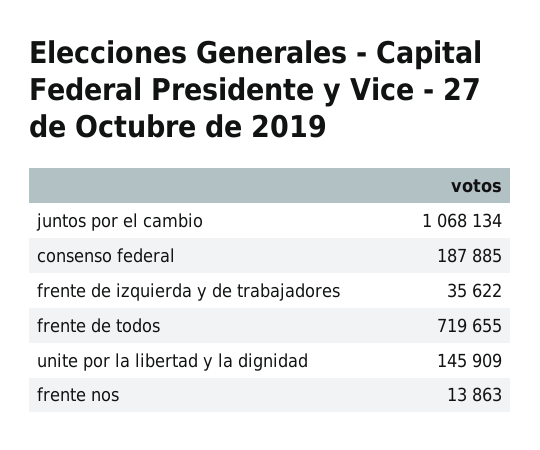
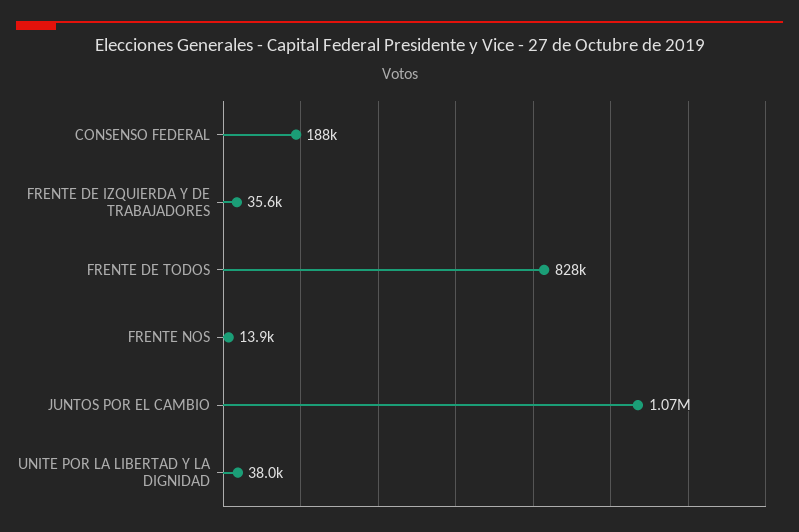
frente de todos: 719655 -> 828000
unite por la libertad y la dignidad: 145909 -> 38000

